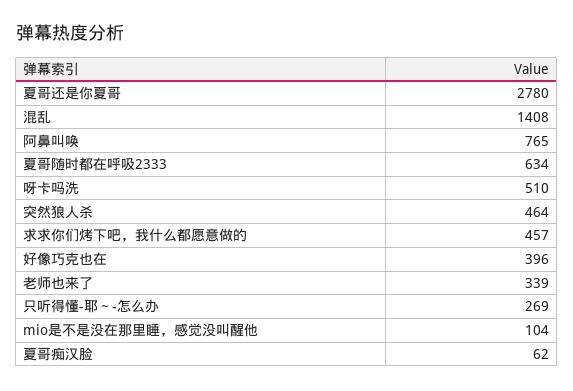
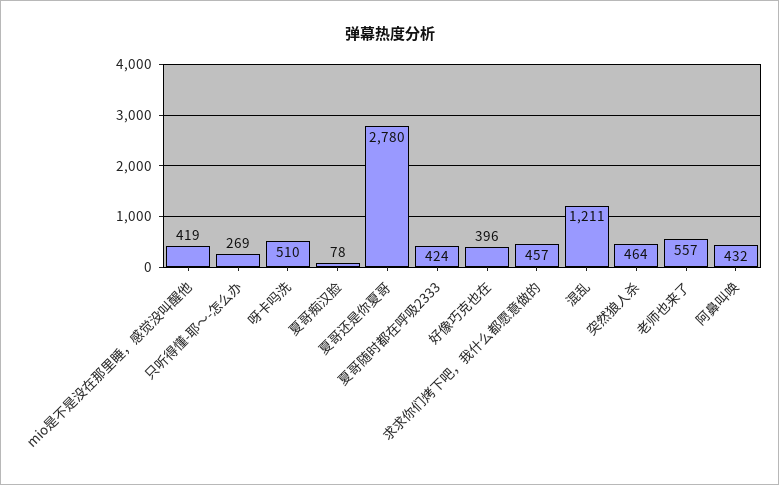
混乱: 1408 -> 1211
阿鼻叫唤: 765 -> 432
夏哥随时都在呼吸2333: 634 -> 424
老师也来了: 339 -> 557
mio是不是没在那里睡，感觉没叫醒他: 104 -> 419
夏哥痴汉脸: 62 -> 78

